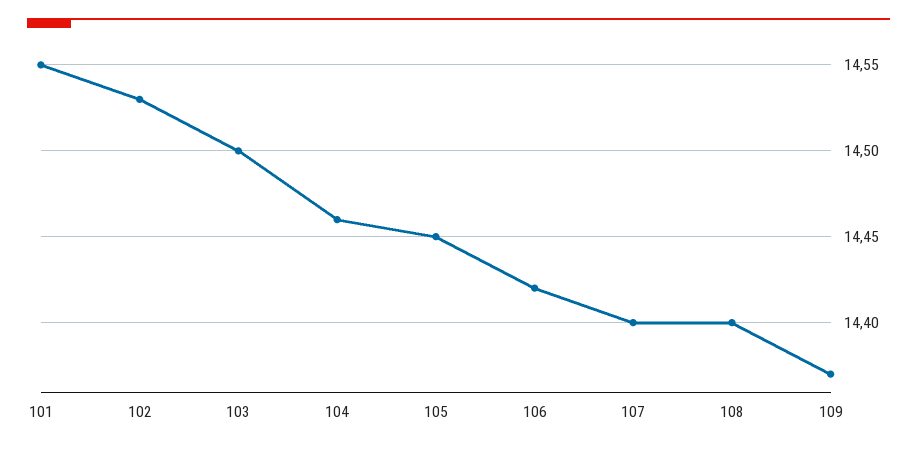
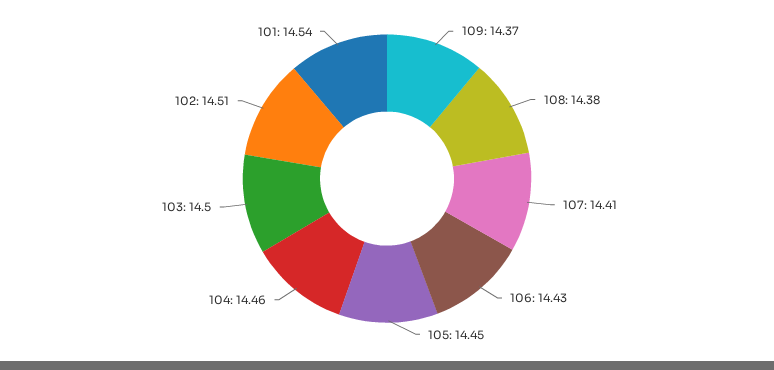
101: 14.55 -> 14.54
102: 14.53 -> 14.51
106: 14.42 -> 14.43
107: 14.4 -> 14.41
108: 14.4 -> 14.38

